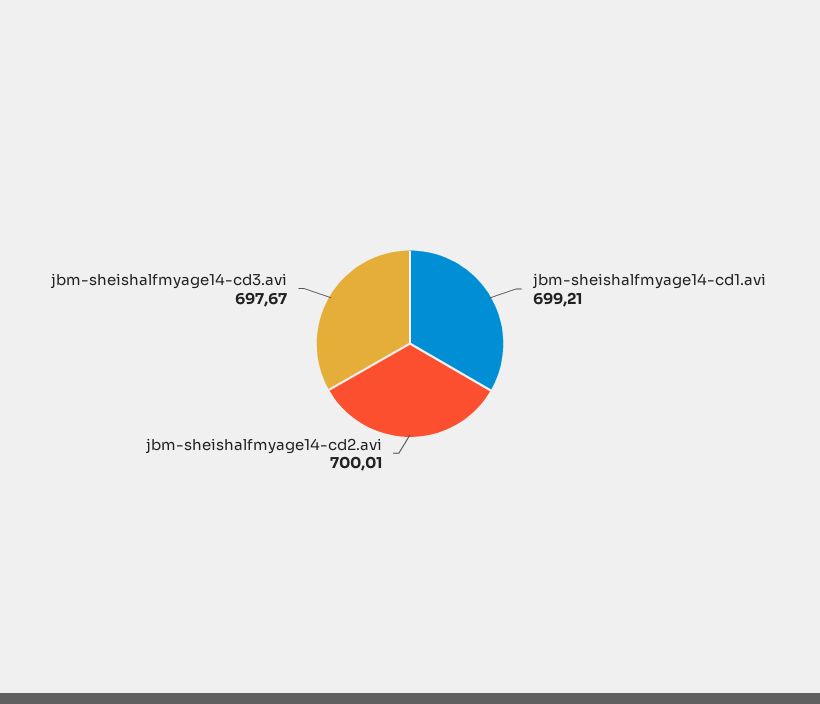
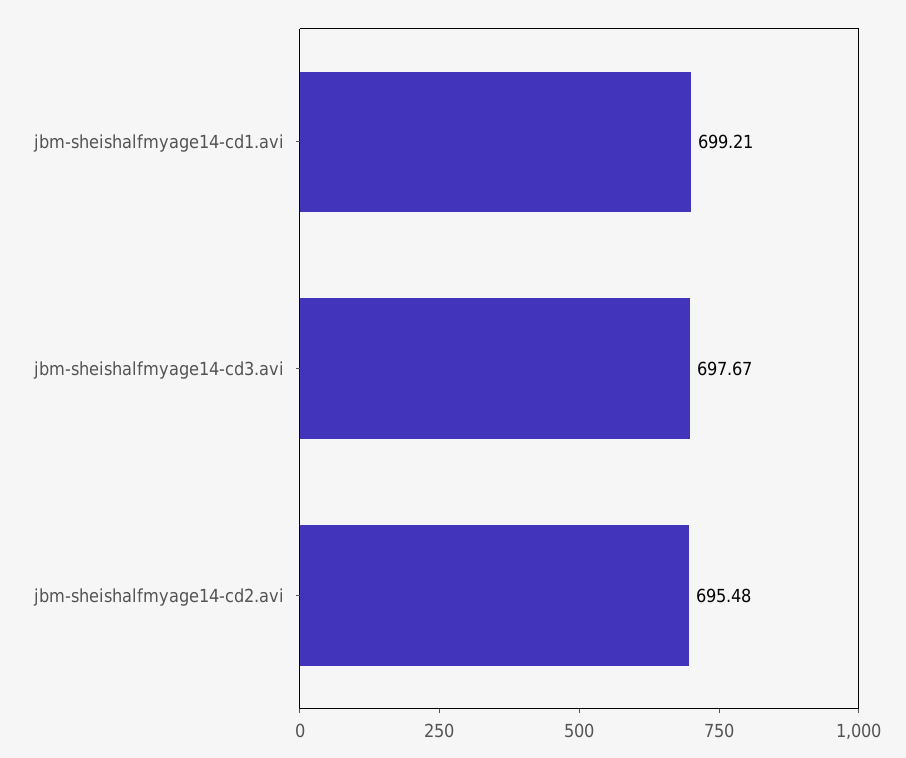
jbm-sheishalfmyage14-cd2.avi: 700.01 -> 695.48

